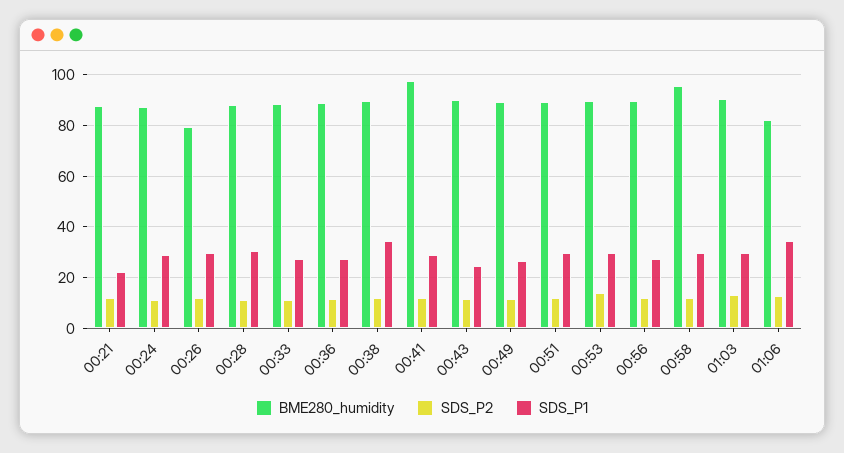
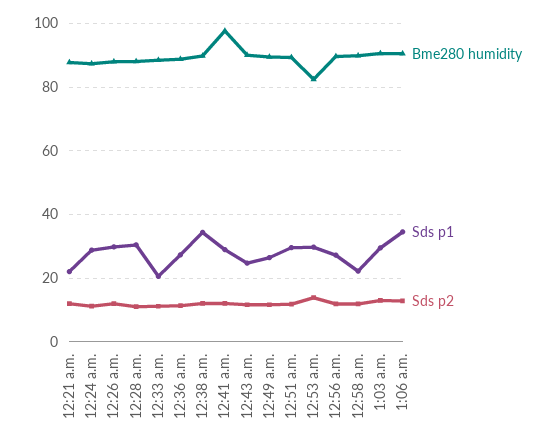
BME280_humidity, 00:26: 80 -> 88
SDS_P1, 00:33: 27.5 -> 20
BME280_humidity, 00:53: 90 -> 82
BME280_humidity, 00:58: 95 -> 90
SDS_P1, 00:58: 30 -> 22
BME280_humidity, 01:06: 82.5 -> 90

